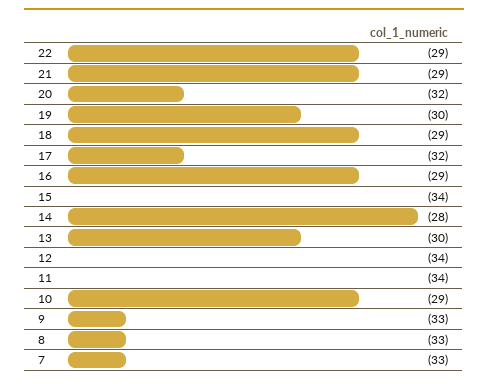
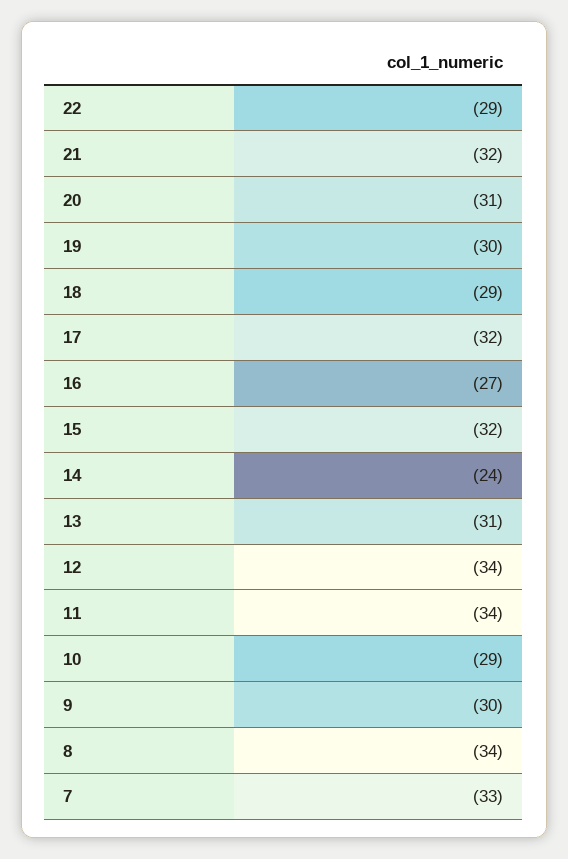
21: -29 -> -32
20: -32 -> -31
16: -29 -> -27
15: -34 -> -32
14: -28 -> -24
13: -30 -> -31
9: -33 -> -30
8: -33 -> -34

